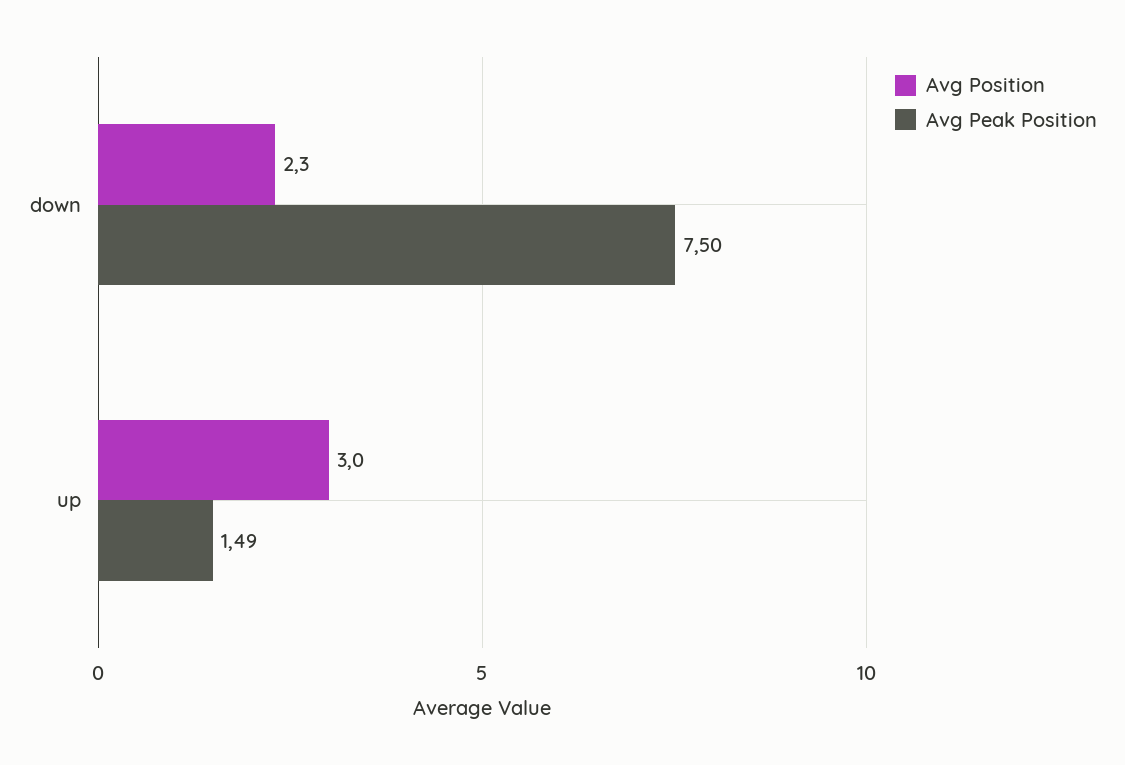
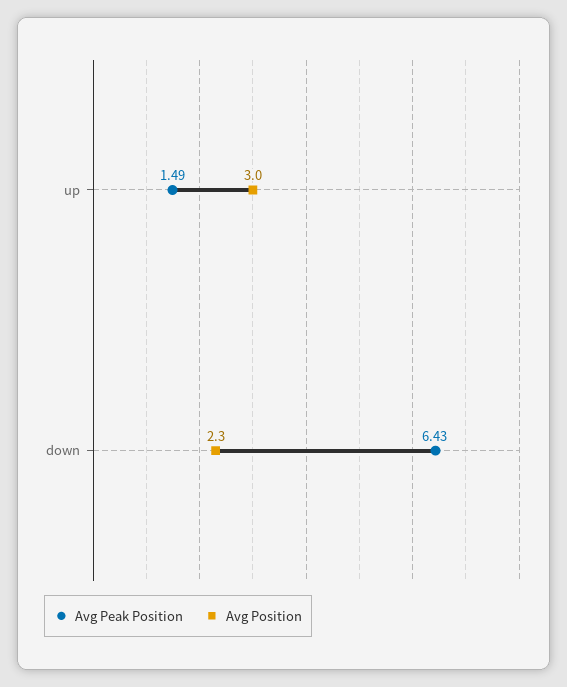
Avg Peak Position, down: 7.5 -> 6.43

